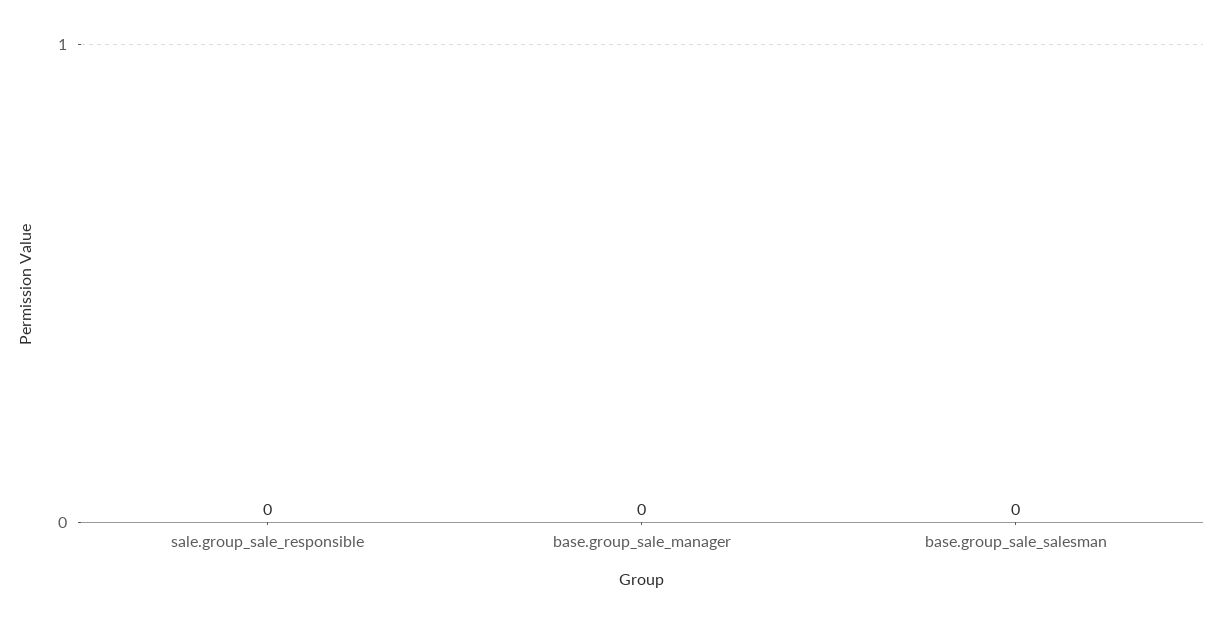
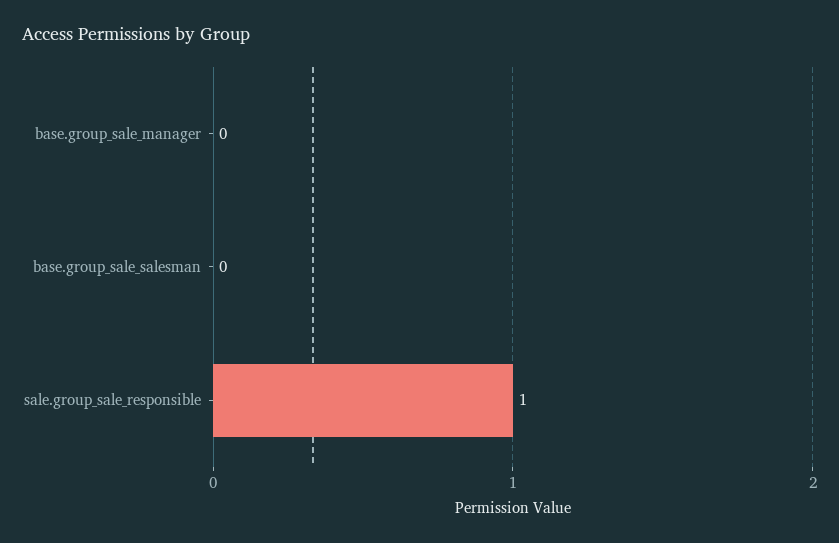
sale.group_sale_responsible: 0 -> 1

